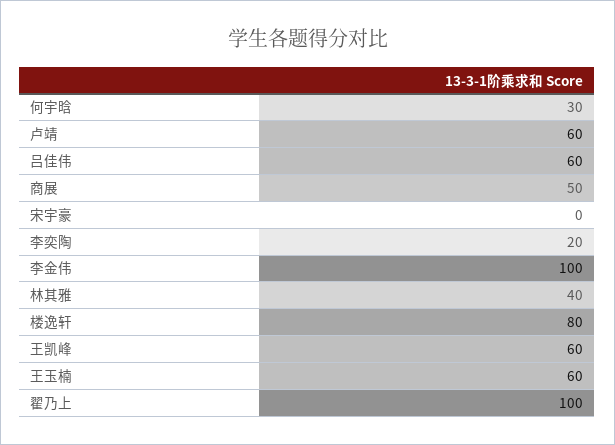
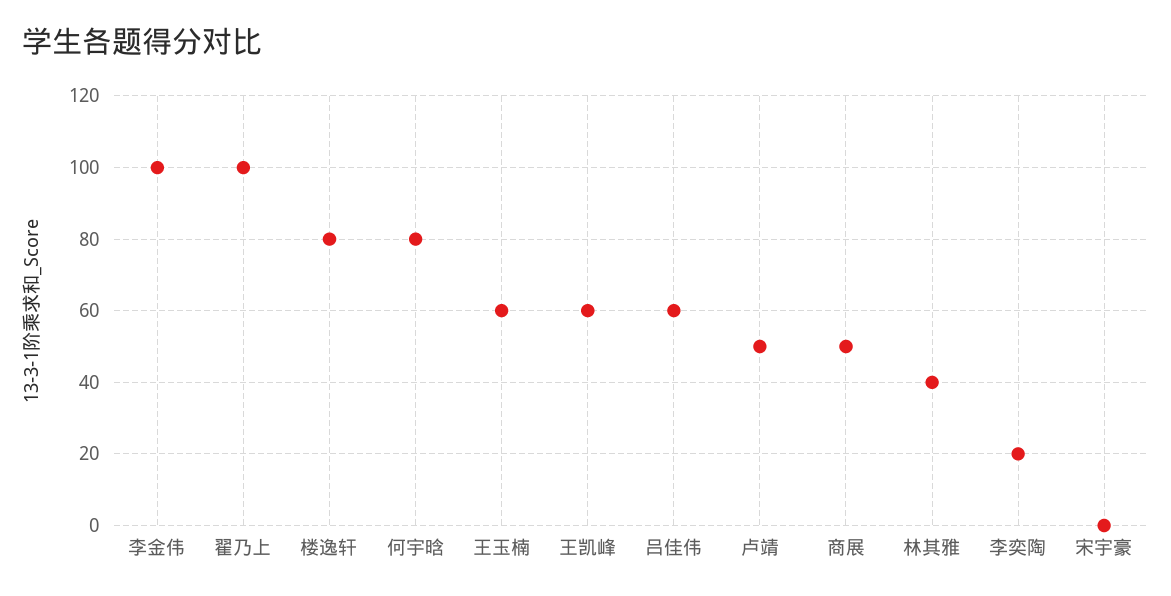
何宇晗: 30 -> 80
卢靖: 60 -> 50

